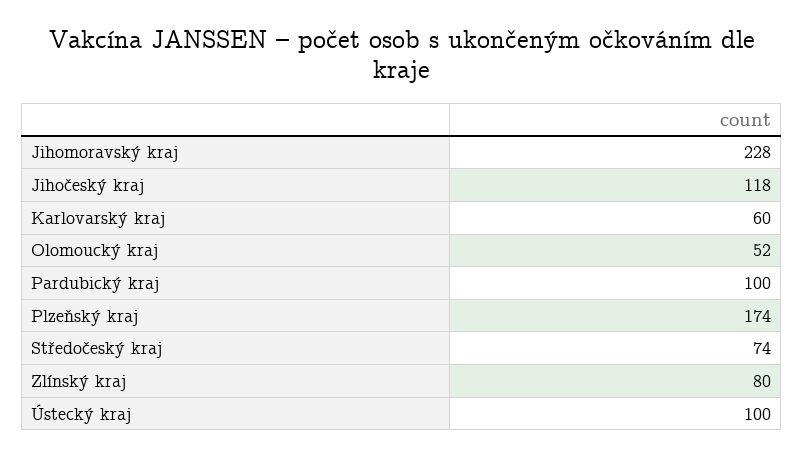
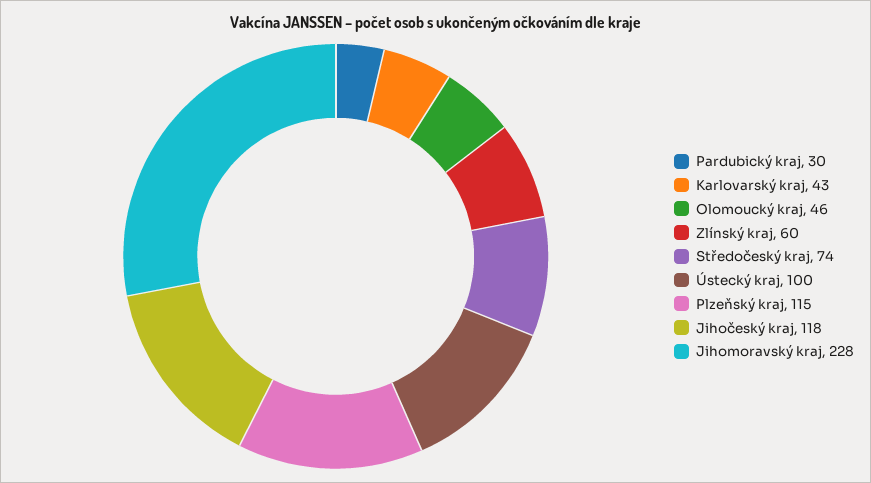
Karlovarský kraj: 60 -> 43
Olomoucký kraj: 52 -> 46
Pardubický kraj: 100 -> 30
Plzeňský kraj: 174 -> 115
Zlínský kraj: 80 -> 60

